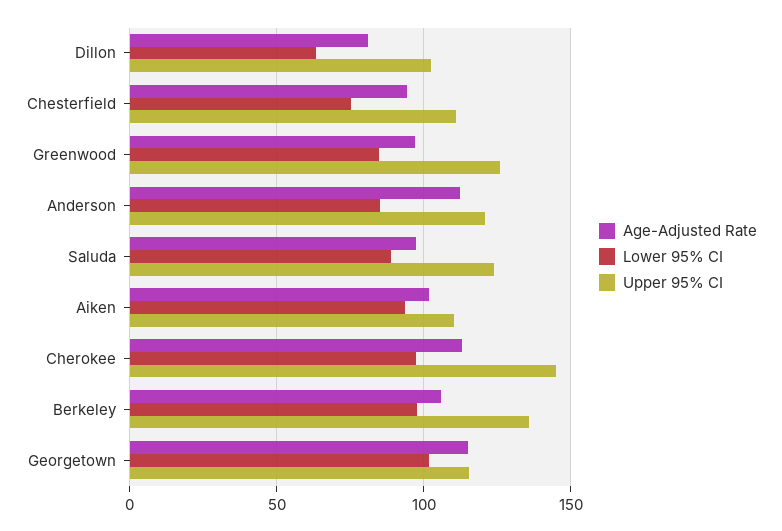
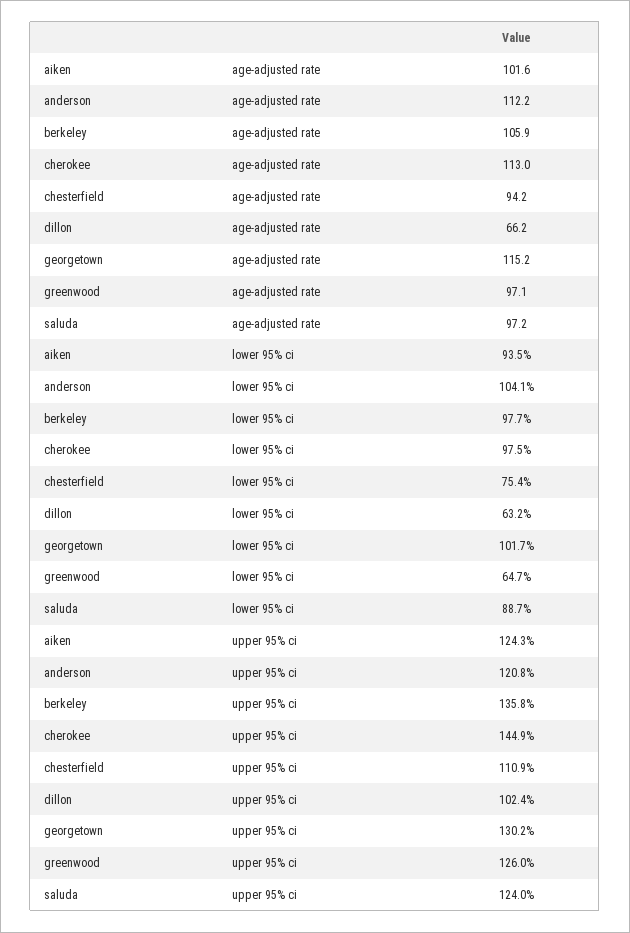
Age-Adjusted Rate, Dillon: 80 -> 66.2
Lower 95% CI, Greenwood: 85 -> 64.7
Lower 95% CI, Anderson: 85 -> 104.1
Upper 95% CI, Aiken: 110 -> 124.3
Upper 95% CI, Georgetown: 115 -> 130.2

